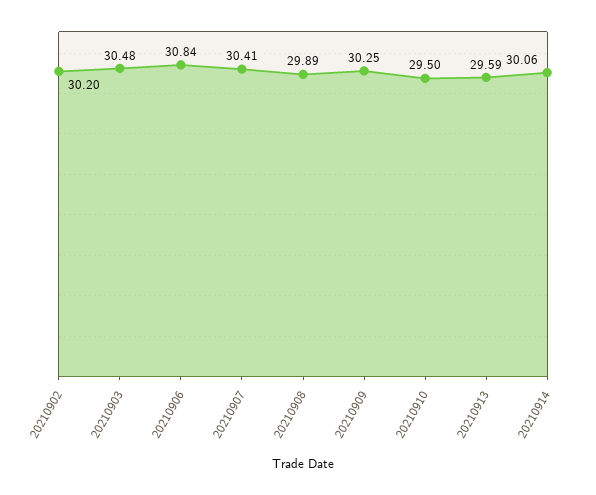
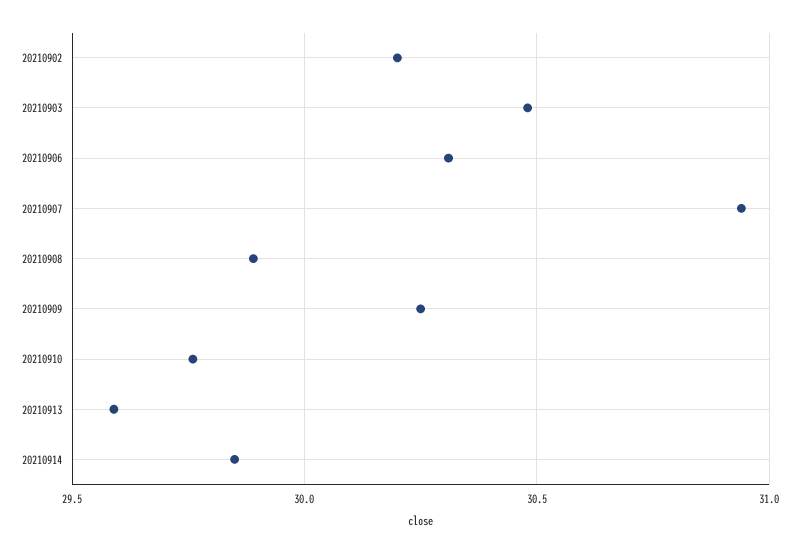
20210906: 30.84 -> 30.3
20210907: 30.41 -> 30.95
20210910: 29.5 -> 29.75
20210914: 30.06 -> 29.85

